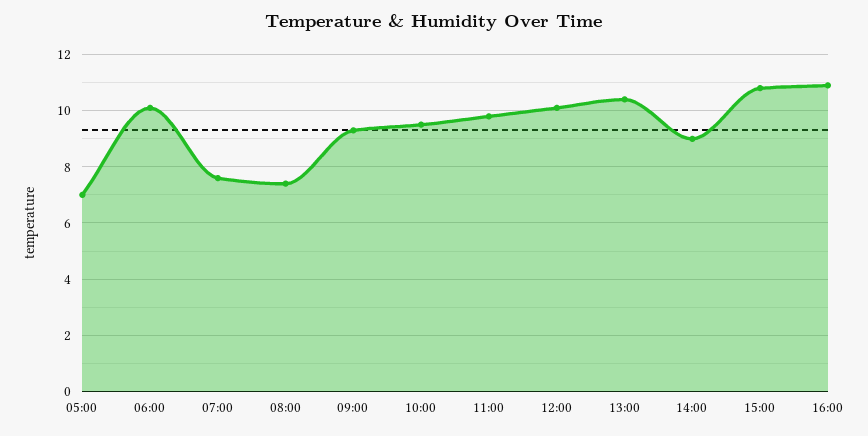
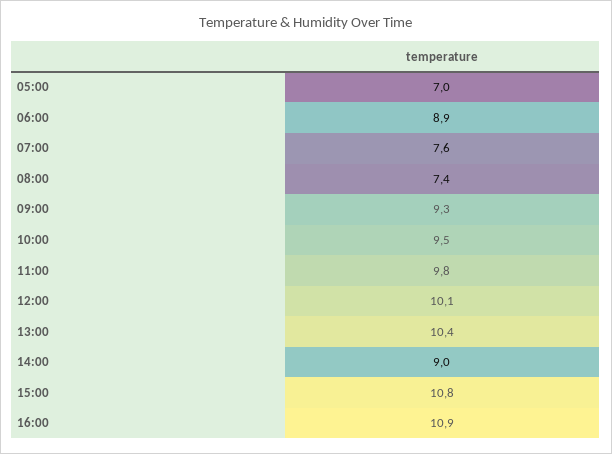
06:00: 10 -> 8.9

